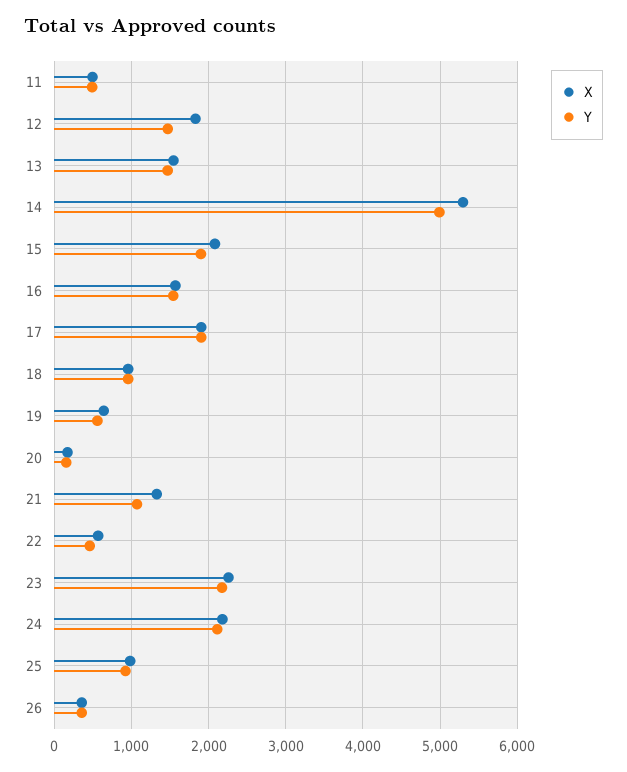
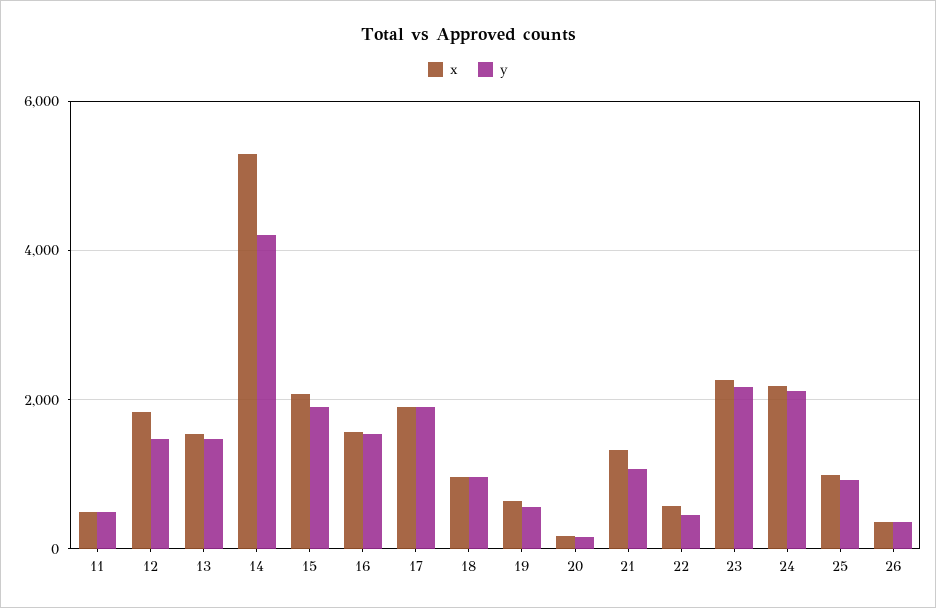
Y, 14: 5000 -> 4200

